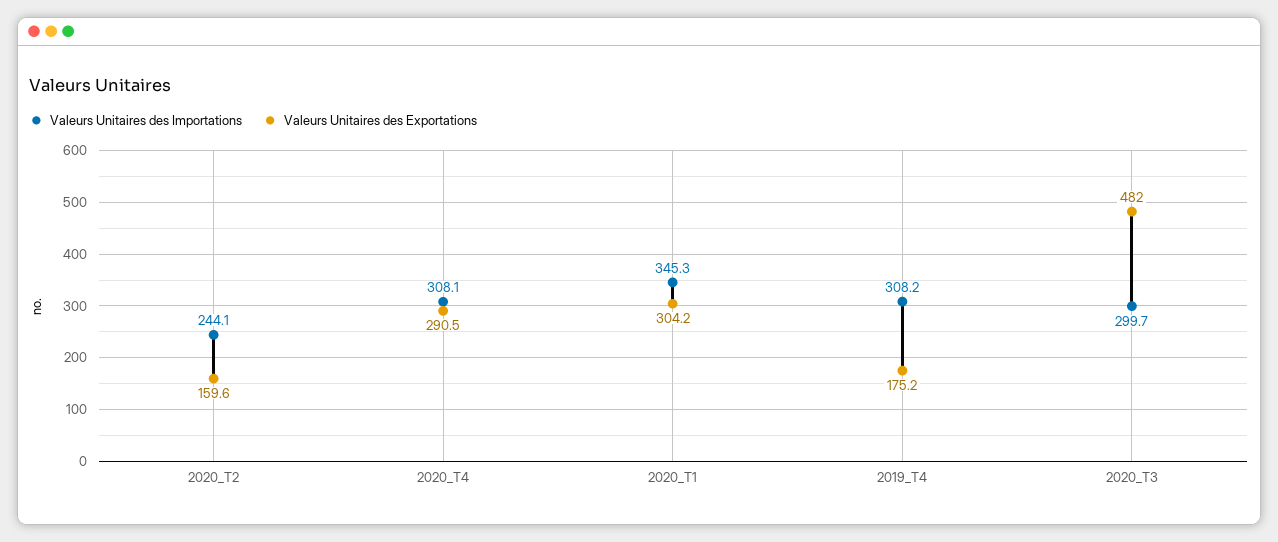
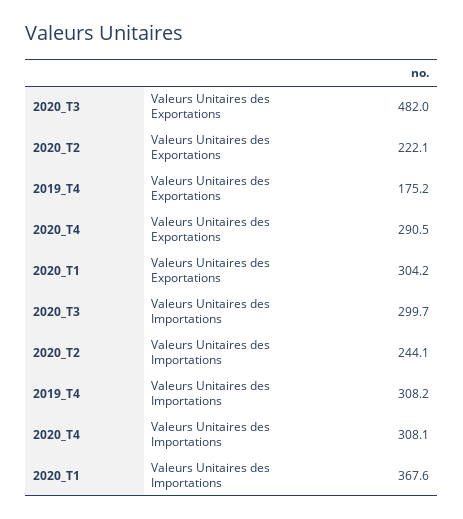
Valeurs Unitaires des Exportations, 2020_T2: 159.6 -> 222.1
Valeurs Unitaires des Importations, 2020_T1: 345.3 -> 367.6

